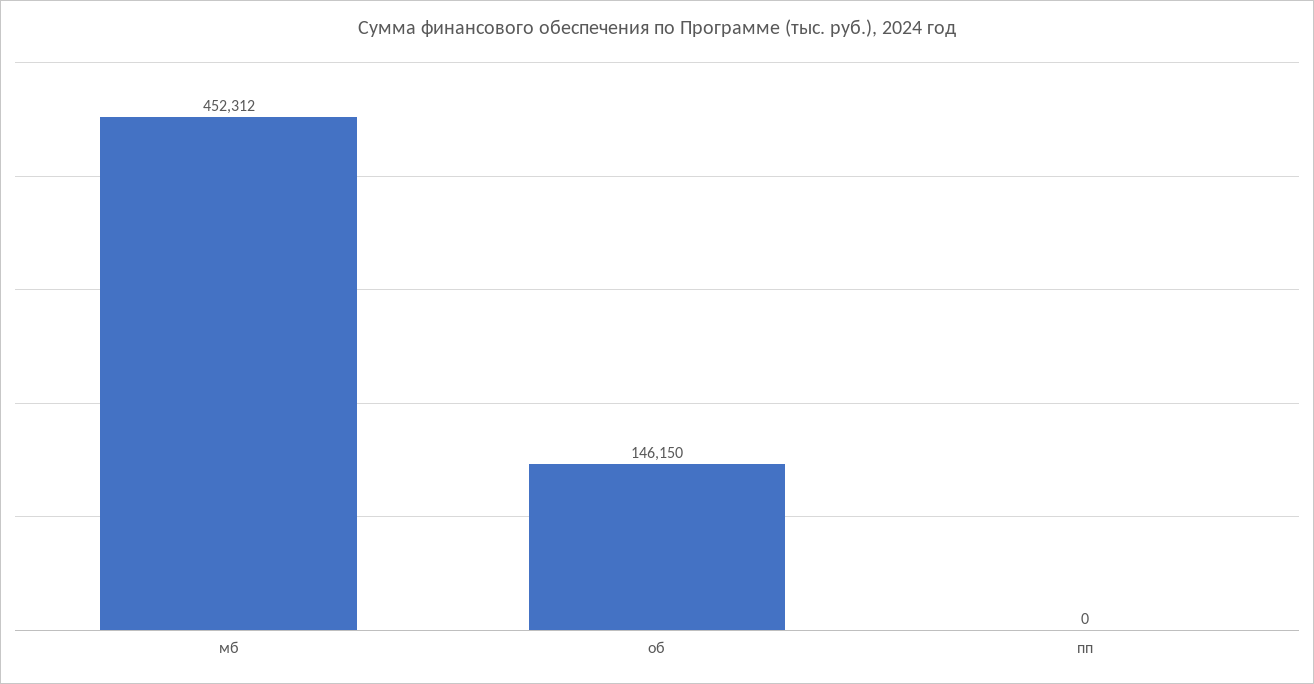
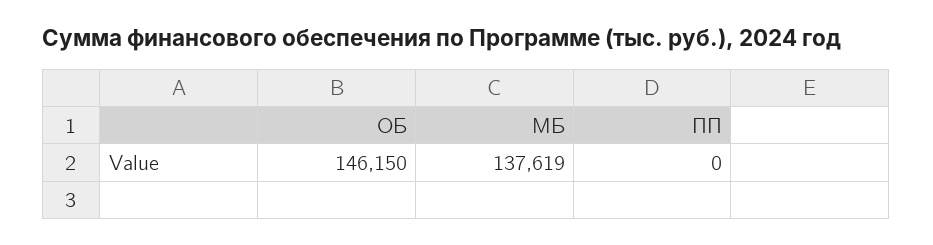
мб: 452312 -> 137619

